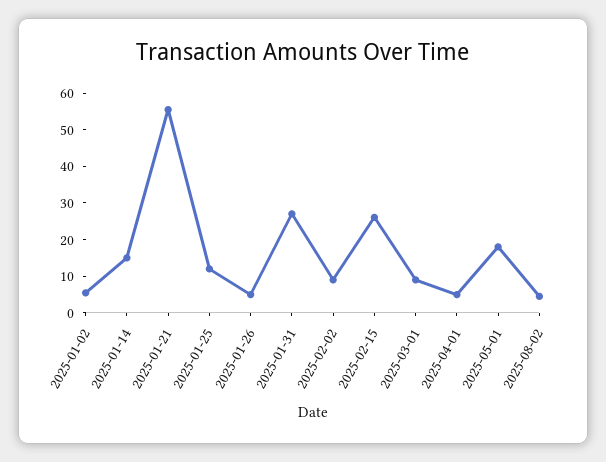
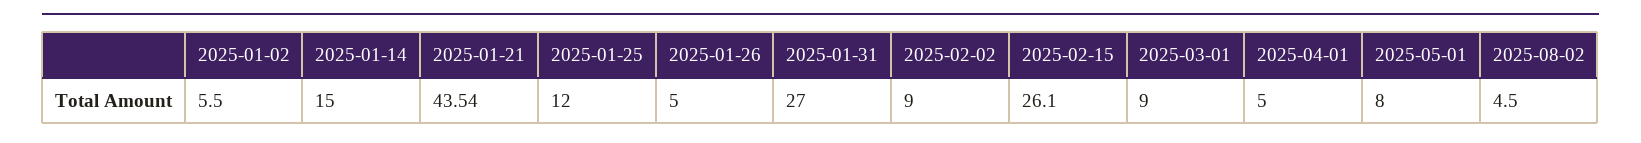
2025-01-21: 55 -> 43.54
2025-05-01: 17.5 -> 8

